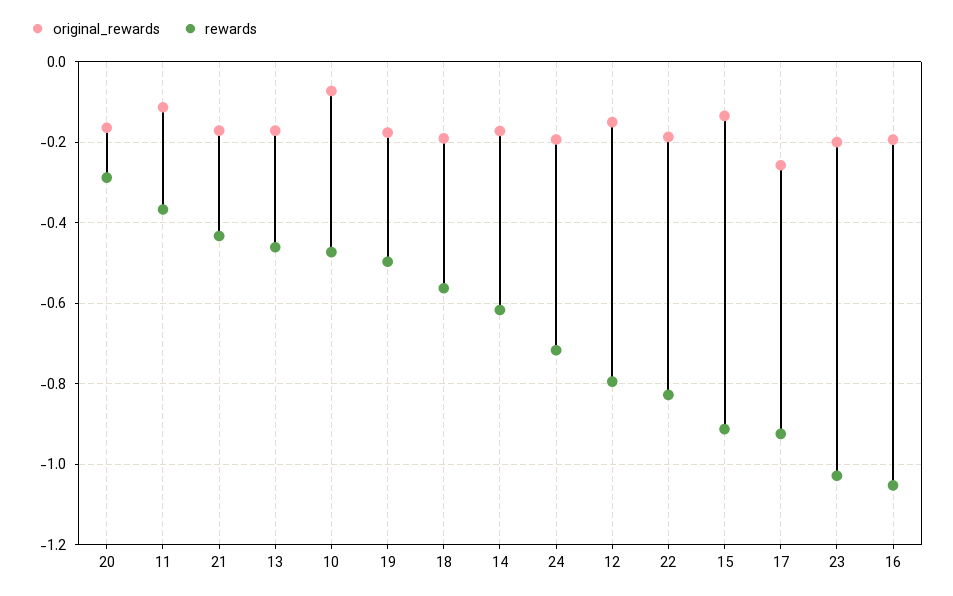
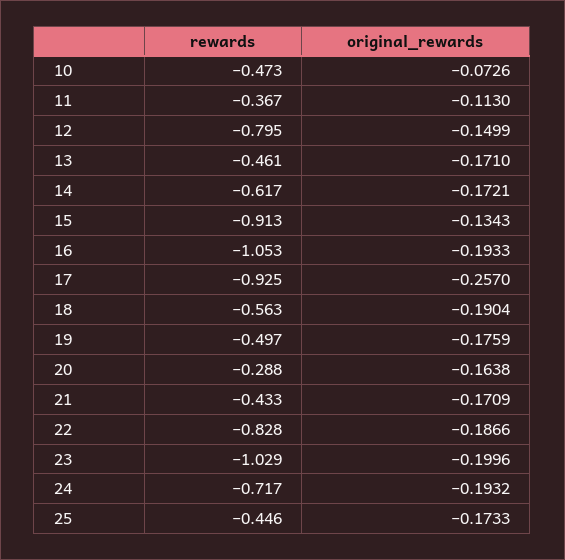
rewards, 25: none -> -0.446
original_rewards, 25: none -> -0.1733

